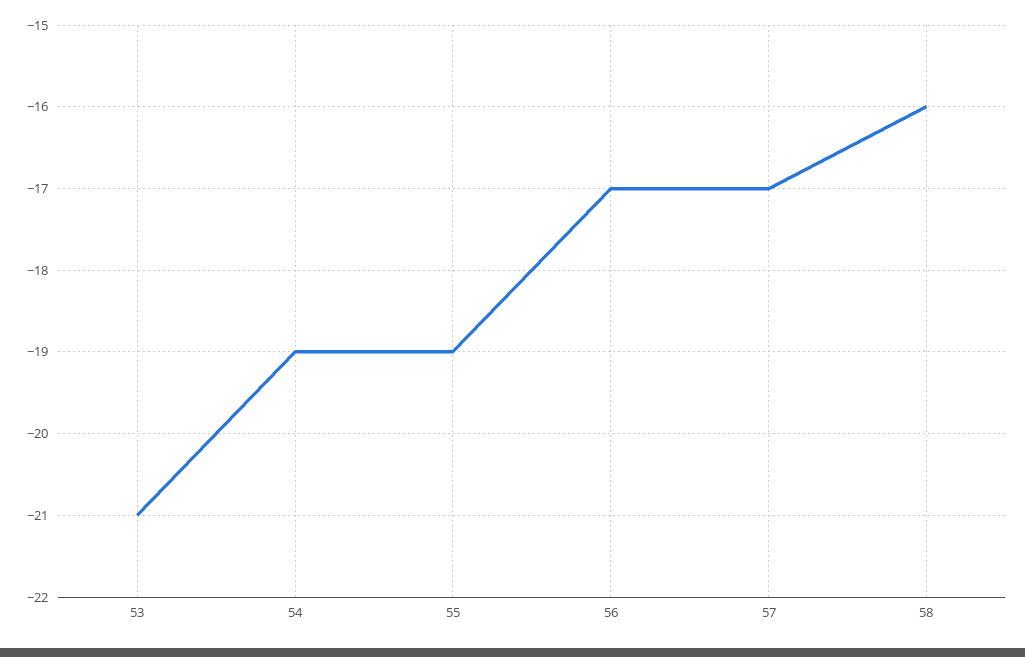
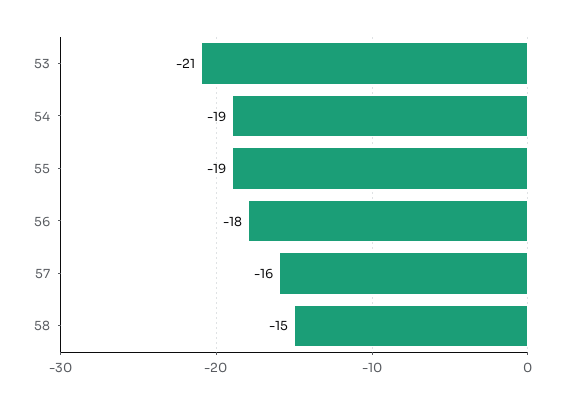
56: -17 -> -18
57: -17 -> -16
58: -16 -> -15

